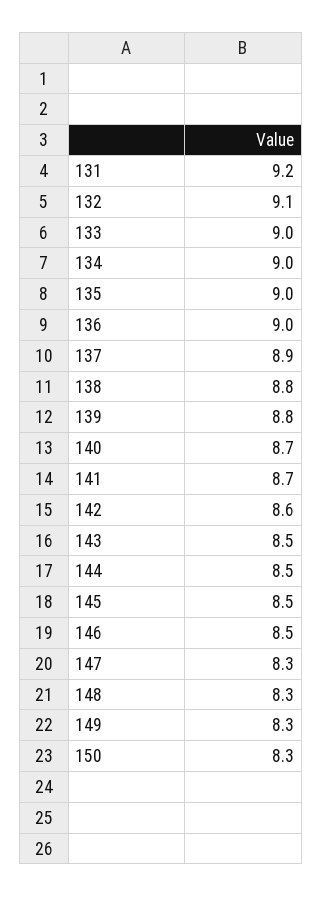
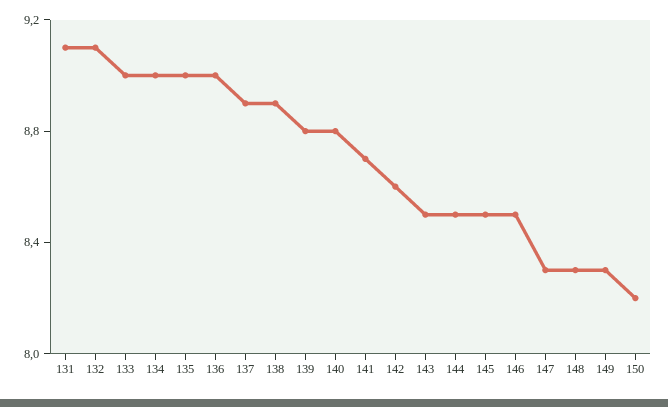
131: 9.2 -> 9.1
138: 8.8 -> 8.9
140: 8.7 -> 8.8
150: 8.3 -> 8.2

